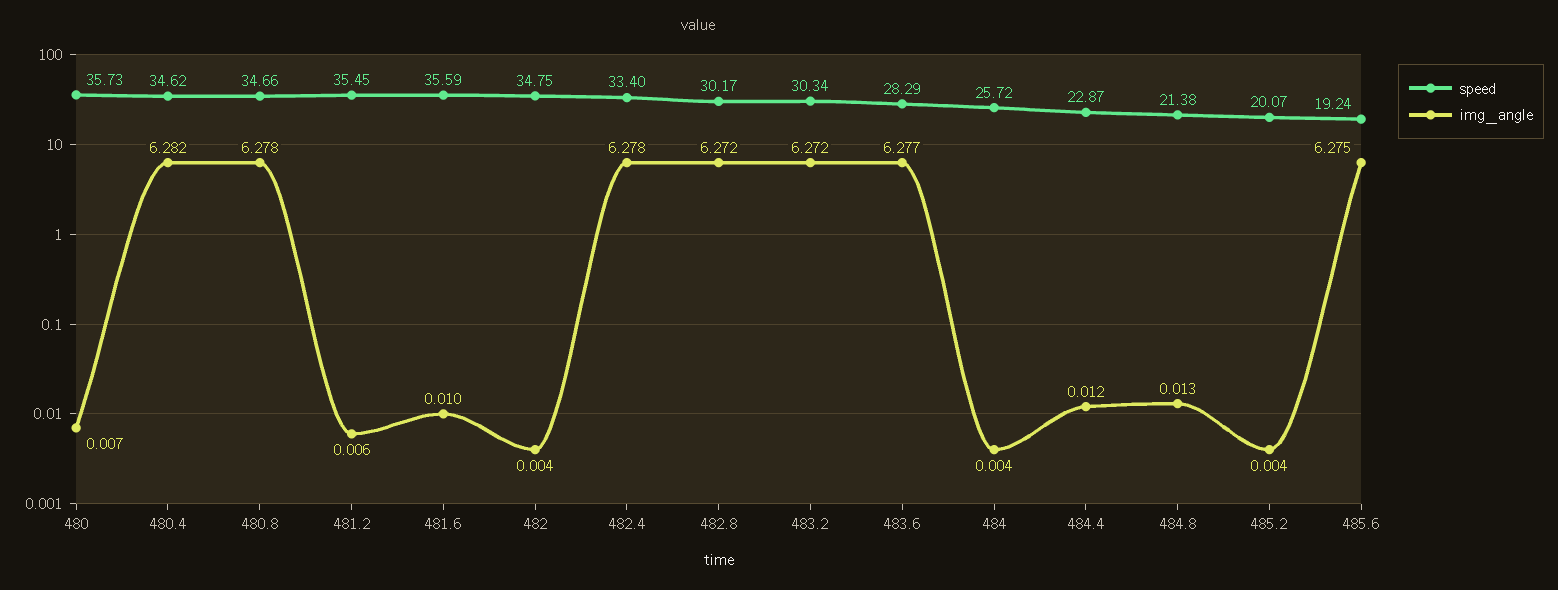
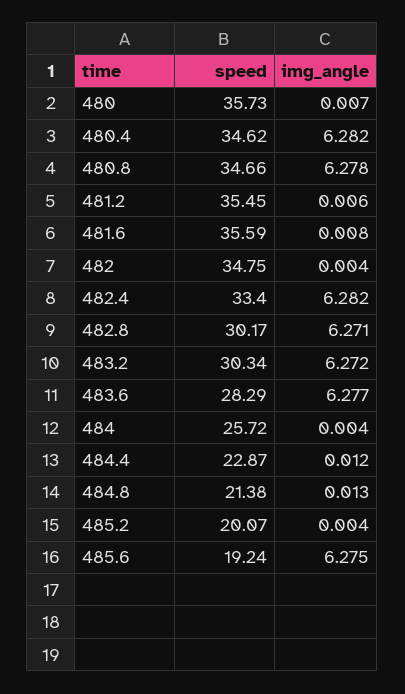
img_angle, 481.6: 0.01 -> 0.008
img_angle, 482.4: 6.278 -> 6.282
img_angle, 482.8: 6.272 -> 6.271

